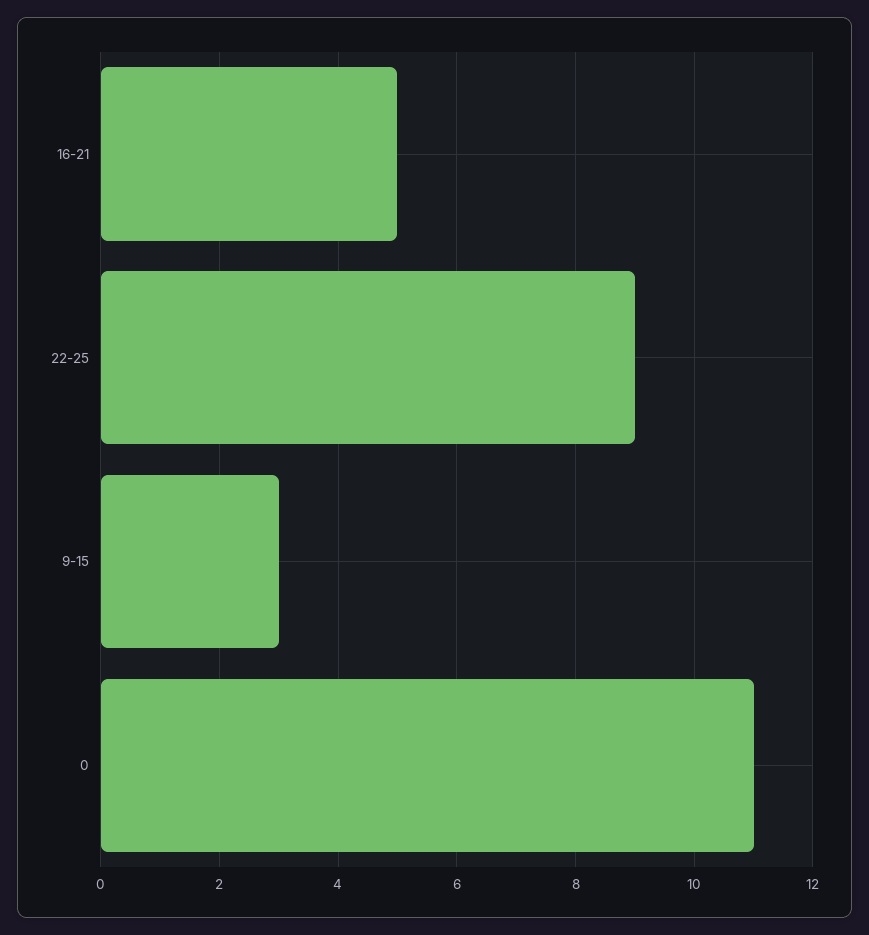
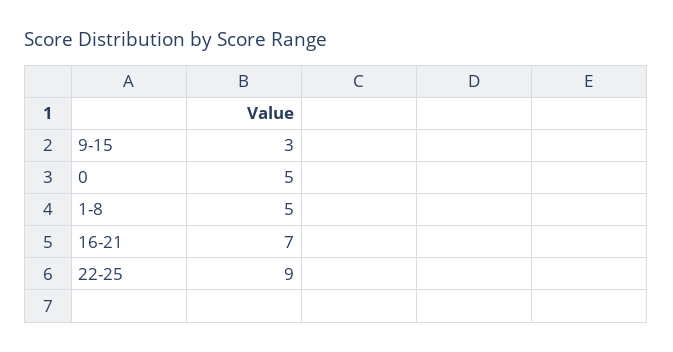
16-21: 5 -> 7
0: 11 -> 5
1-8: none -> 5

